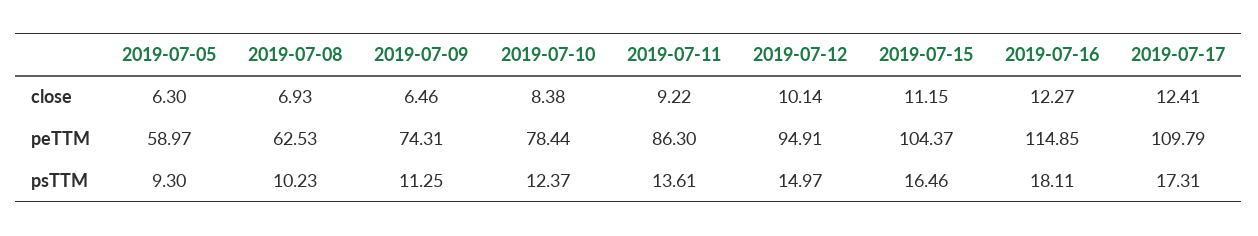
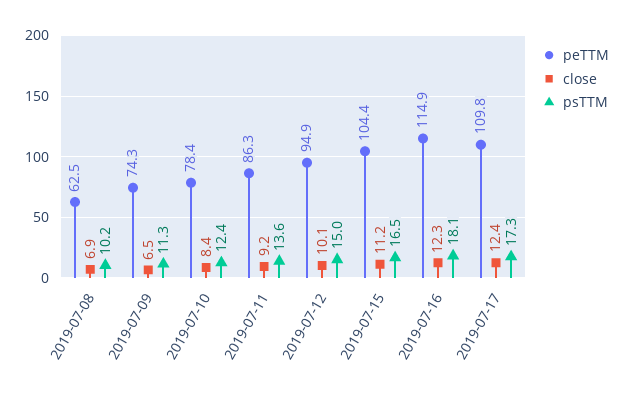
close, 2019-07-05: 6.3 -> none
peTTM, 2019-07-05: 58.97 -> none
psTTM, 2019-07-05: 9.3 -> none

